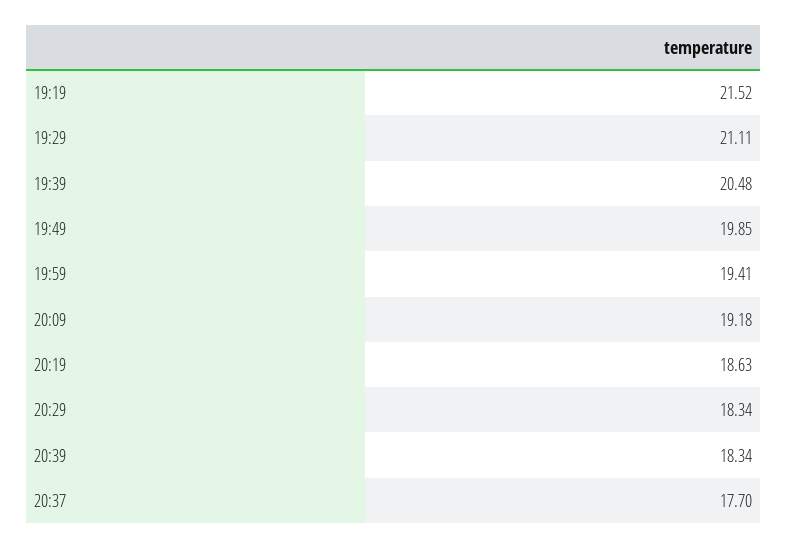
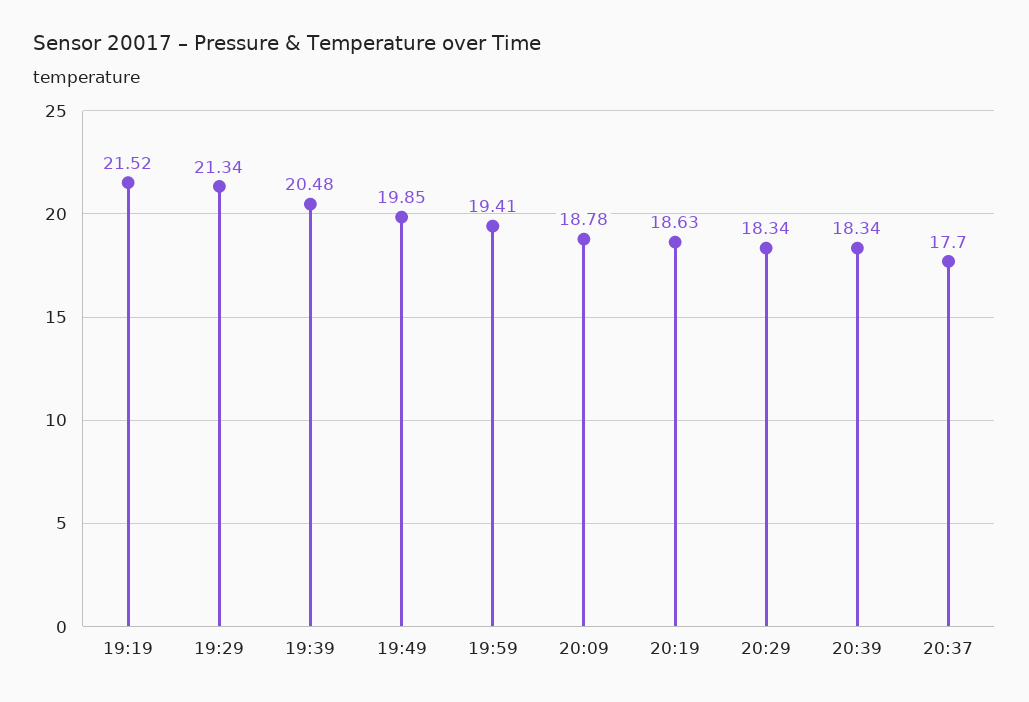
19:29: 21.11 -> 21.34
20:09: 19.18 -> 18.78

